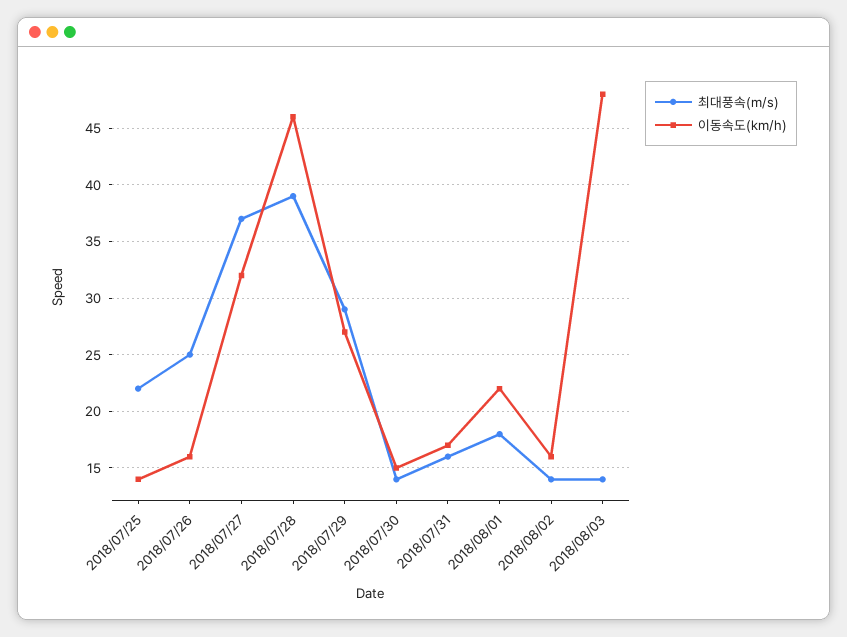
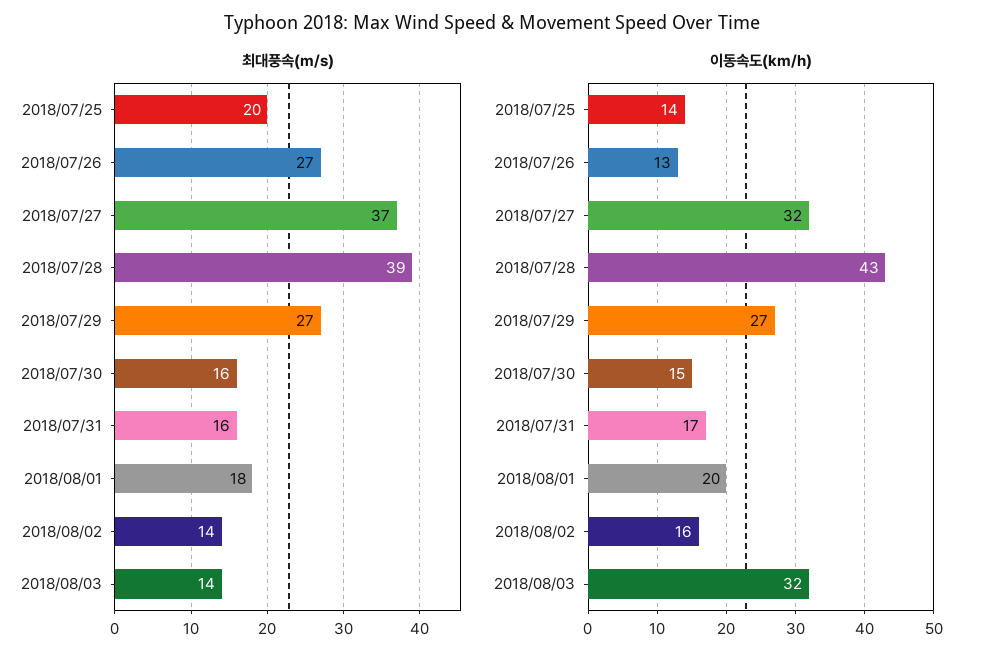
최대풍속(m/s), 2018/07/25: 22 -> 20
최대풍속(m/s), 2018/07/26: 25 -> 27
이동속도(km/h), 2018/07/26: 16 -> 13
이동속도(km/h), 2018/07/28: 46 -> 43
최대풍속(m/s), 2018/07/29: 29 -> 27
최대풍속(m/s), 2018/07/30: 14 -> 16
이동속도(km/h), 2018/08/01: 22 -> 20
이동속도(km/h), 2018/08/03: 48 -> 32

